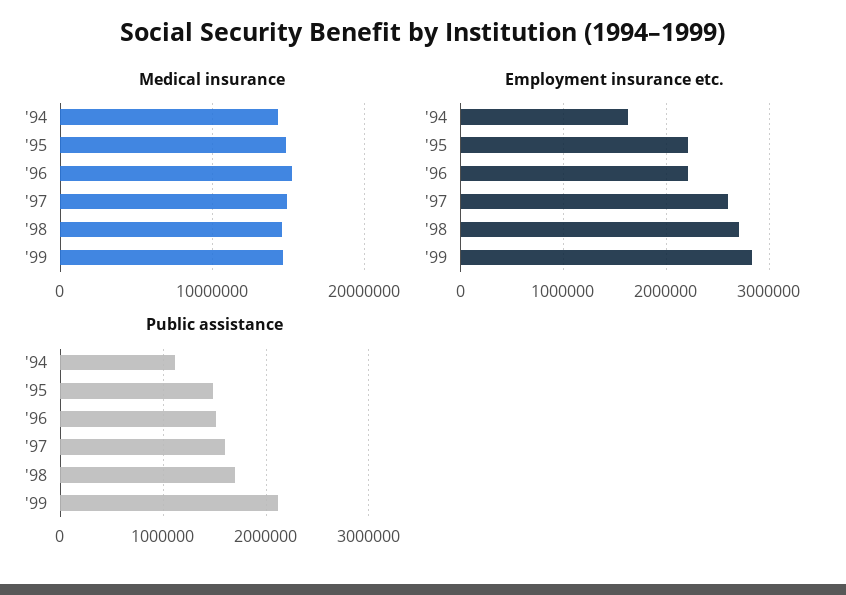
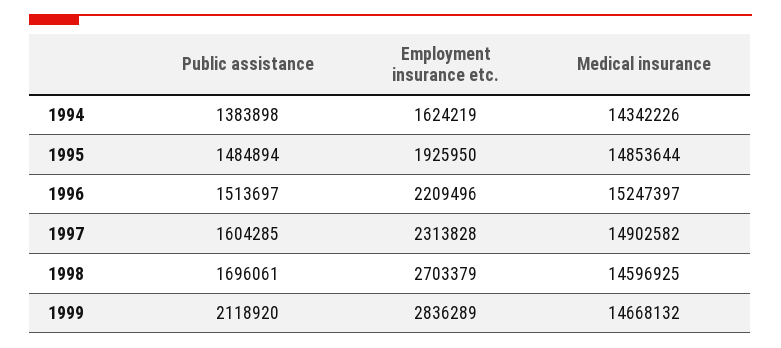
Employment insurance etc., '95: 2200000 -> 1925950
Employment insurance etc., '97: 2600000 -> 2313828
Public assistance, '94: 1100000 -> 1383898

